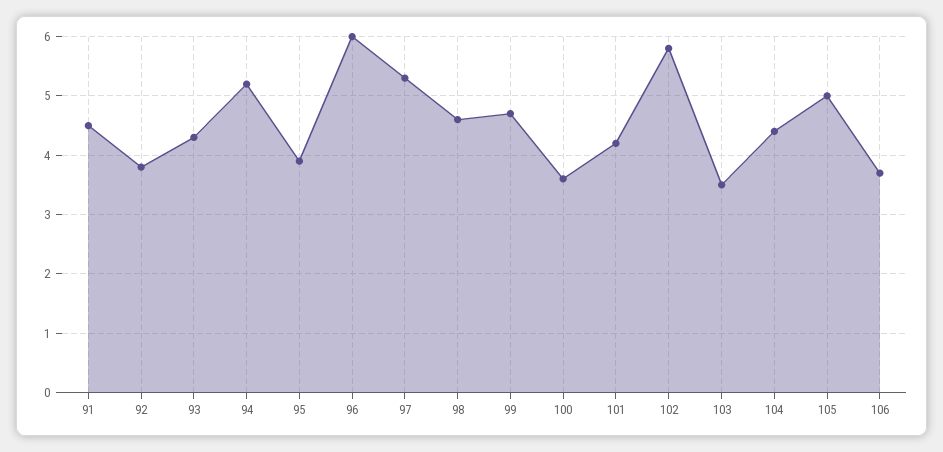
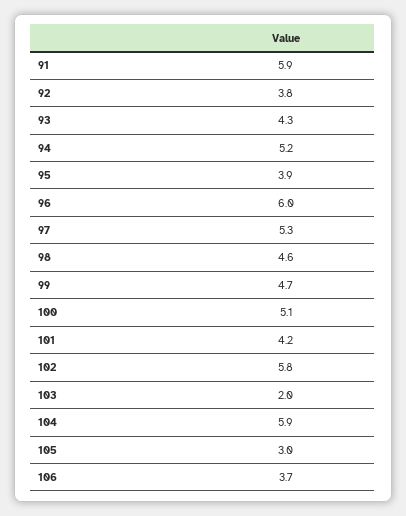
91: 4.5 -> 5.9
100: 3.5 -> 5.1
103: 3.5 -> 2
104: 4.5 -> 5.9
105: 5 -> 3

